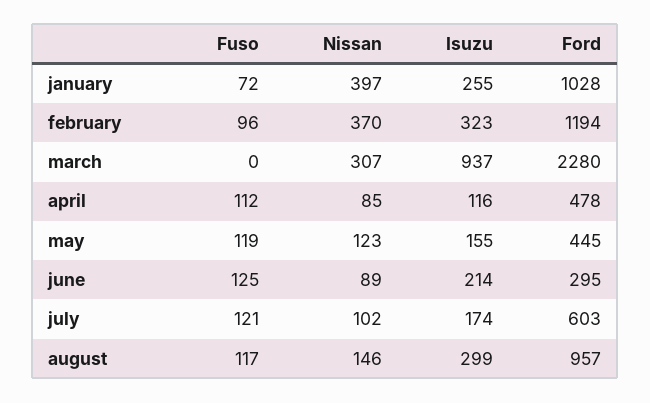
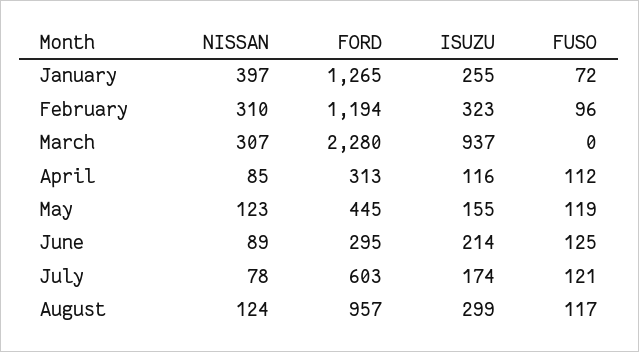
Ford, january: 1028 -> 1265
Nissan, february: 370 -> 310
Ford, april: 478 -> 313
Nissan, july: 102 -> 78
Nissan, august: 146 -> 124

